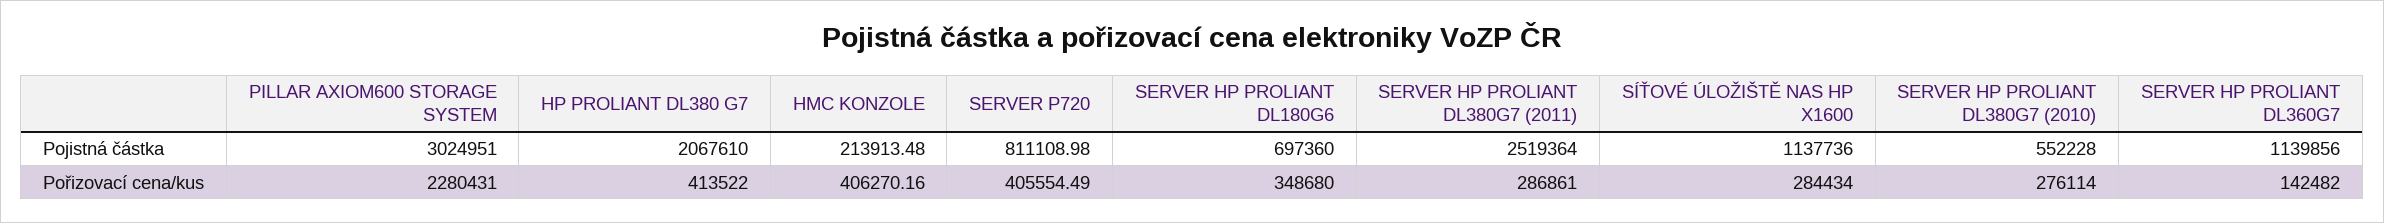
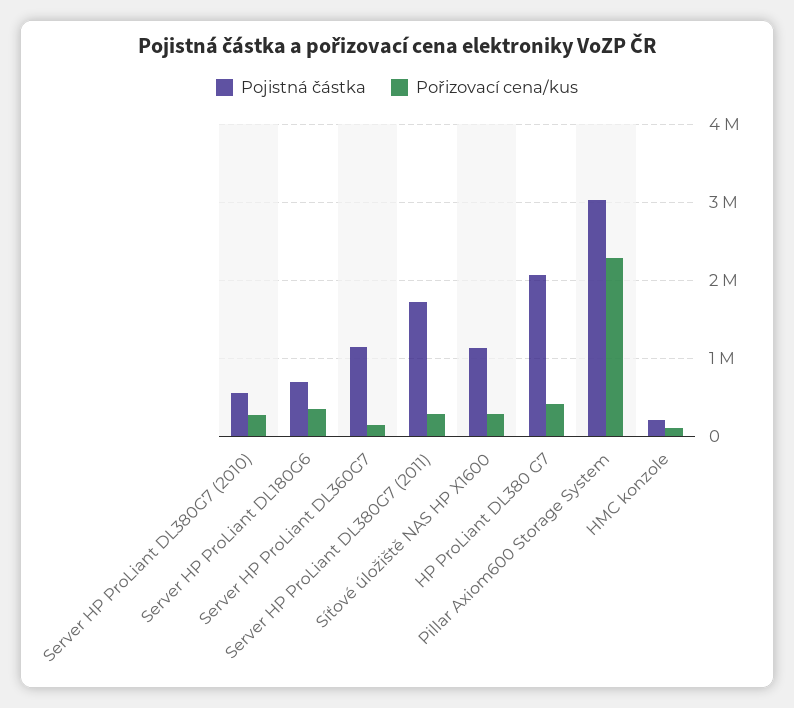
Pojistná částka, SERVER P720: 811108.98 -> none
Pojistná částka, SERVER HP PROLIANT DL380G7 (2011): 2519364 -> 1700000
Pořizovací cena/kus, HMC KONZOLE: 406270.16 -> 100000
Pořizovací cena/kus, SERVER P720: 405554.49 -> none

